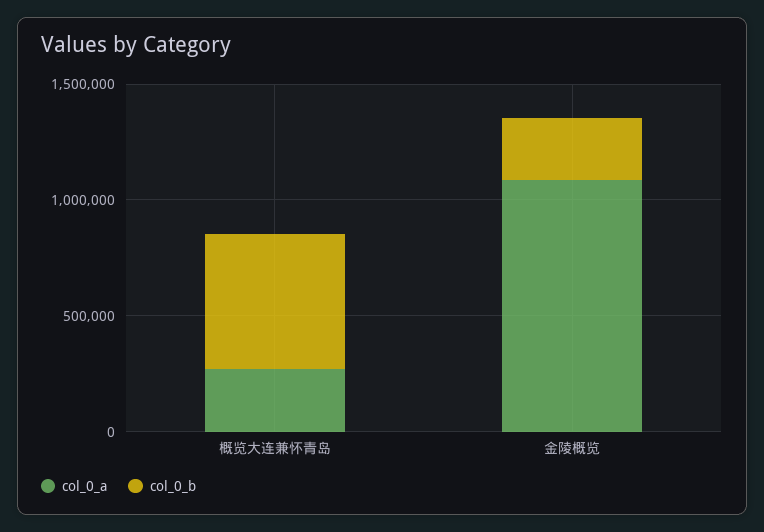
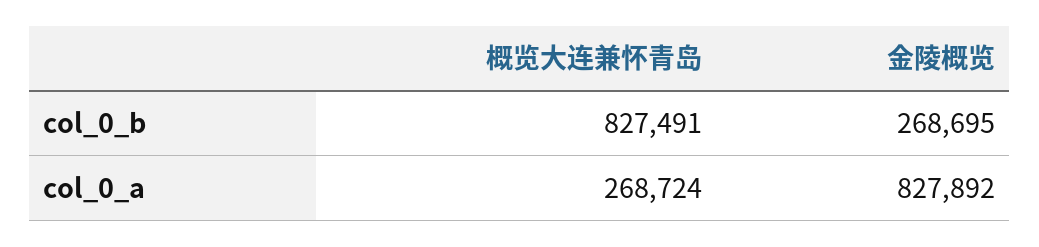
col_0_b, 概览大连兼怀青岛: 600000 -> 827491
col_0_a, 金陵概览: 1100000 -> 827892

